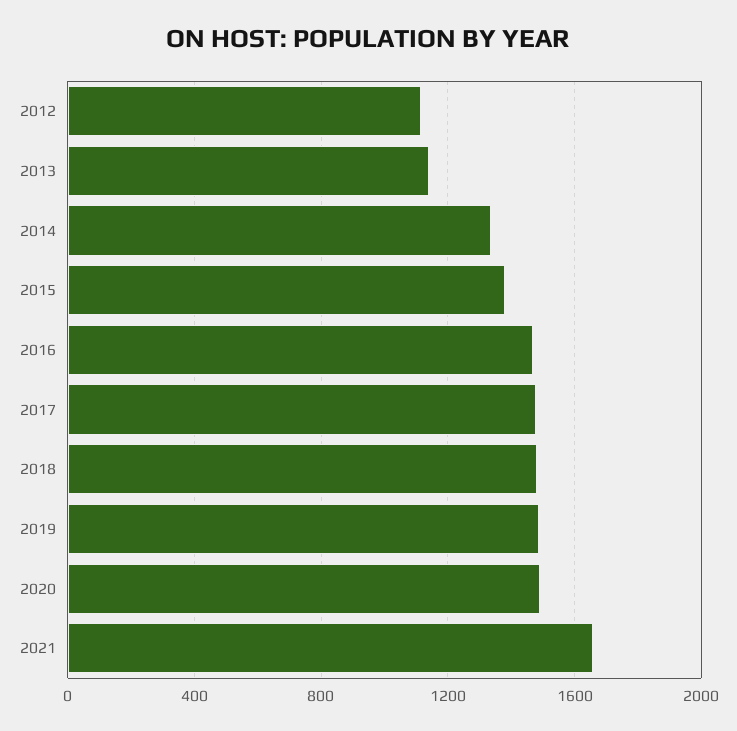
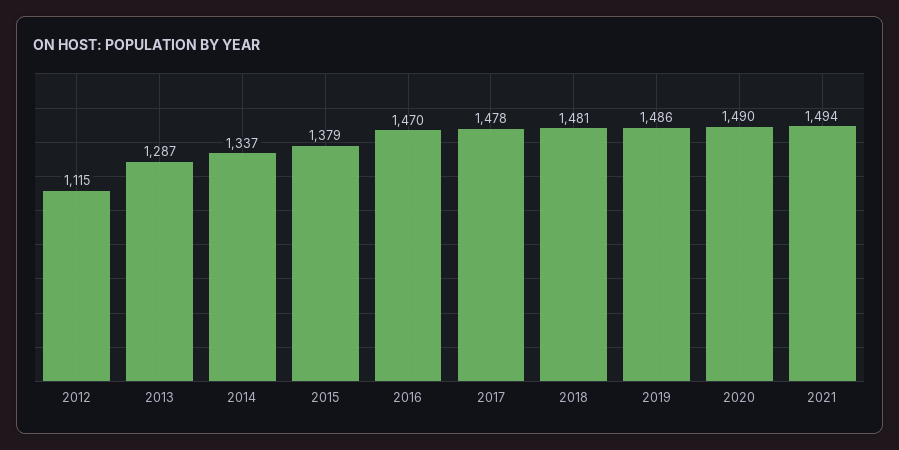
2013: 1150 -> 1287
2021: 1650 -> 1494

